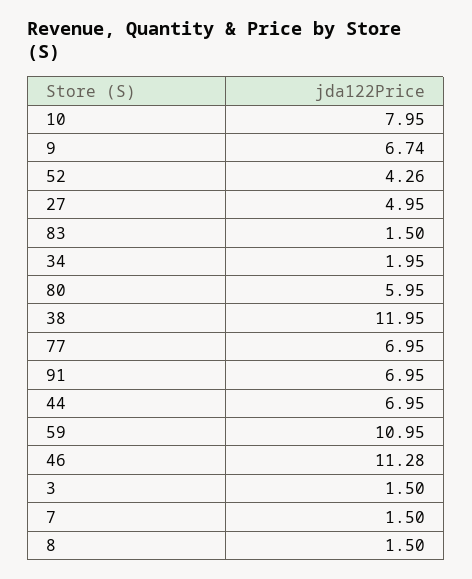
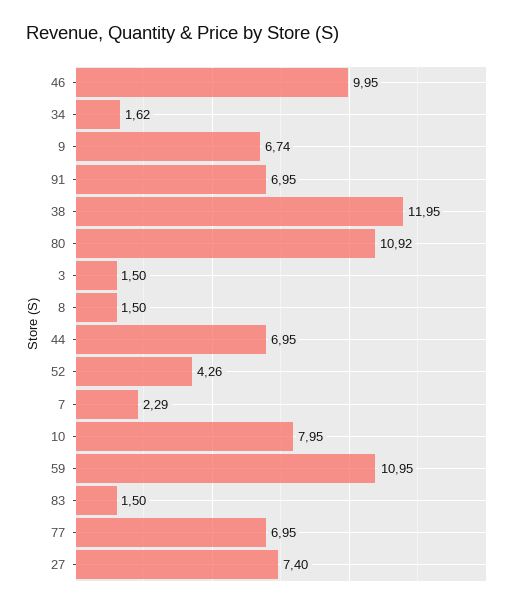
27: 4.95 -> 7.4
34: 1.95 -> 1.62
80: 5.95 -> 10.92
46: 11.28 -> 9.95
7: 1.5 -> 2.29

